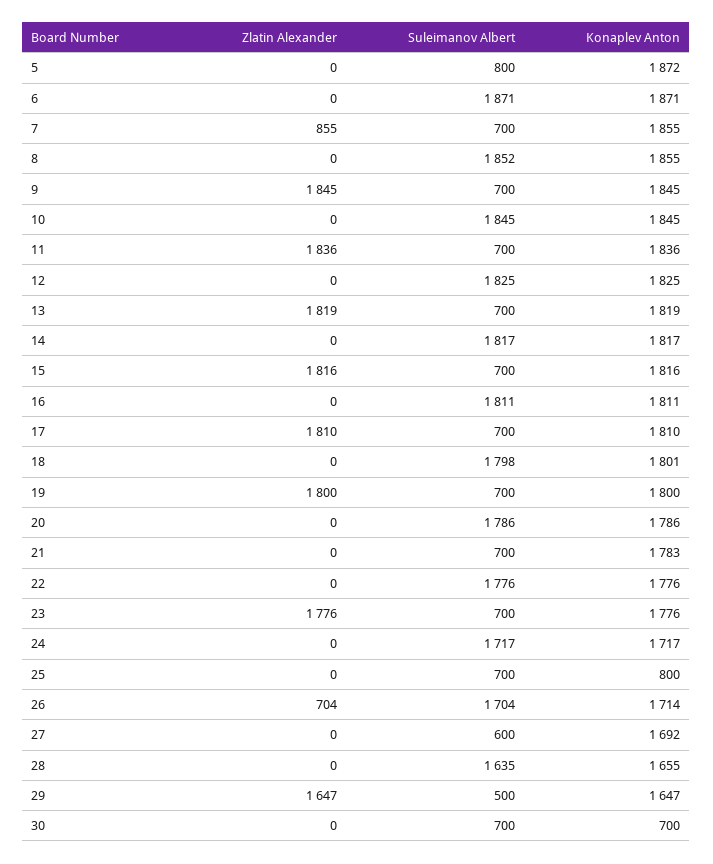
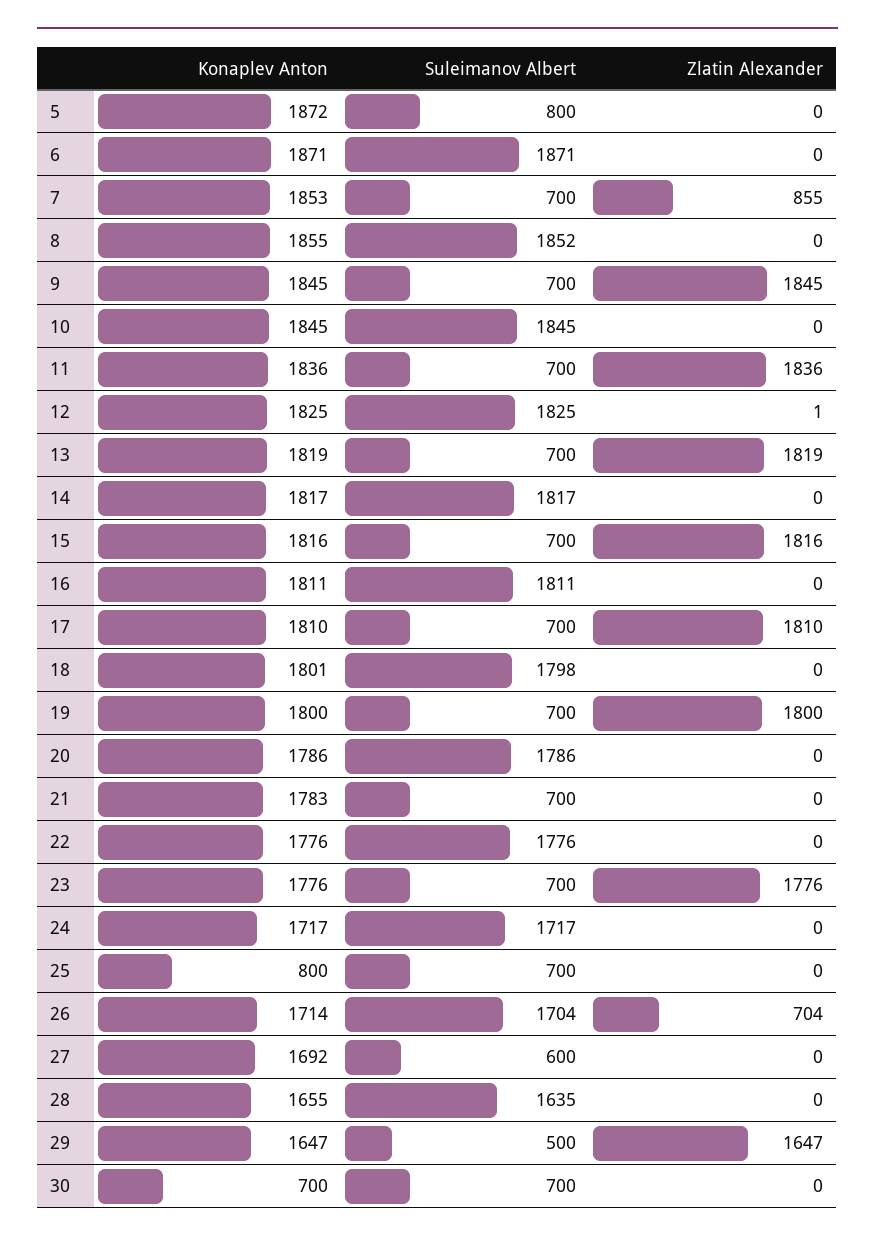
Konaplev Anton, 7: 1855 -> 1853
Zlatin Alexander, 12: 0 -> 1

